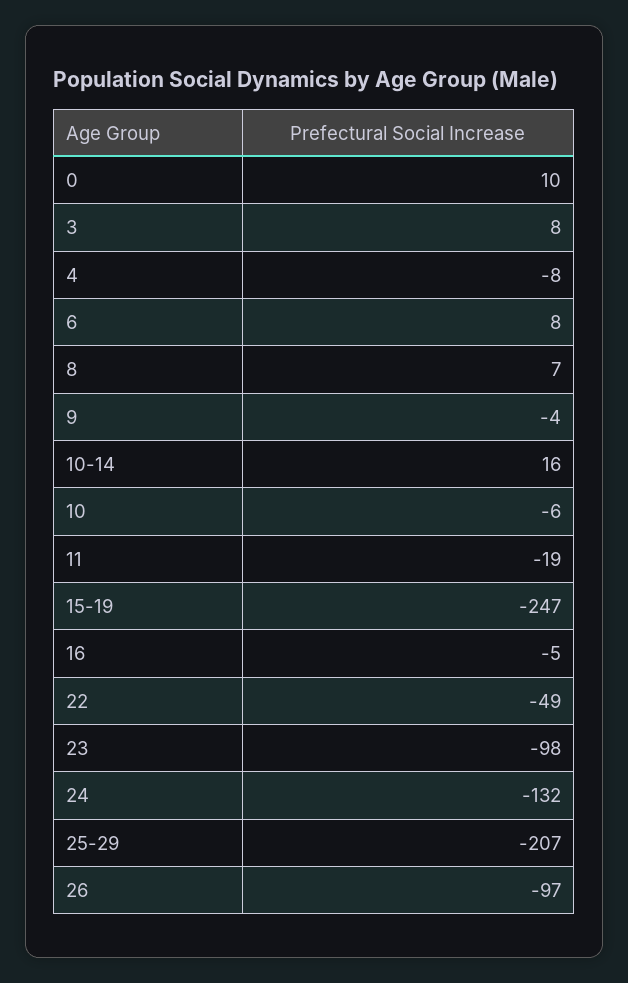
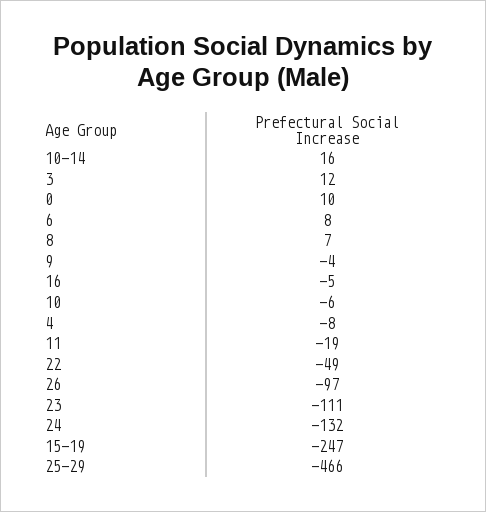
3: 8 -> 12
23: -98 -> -111
25-29: -207 -> -466

